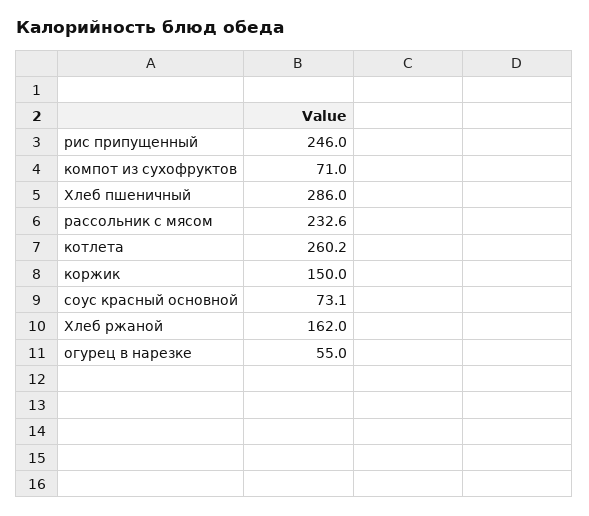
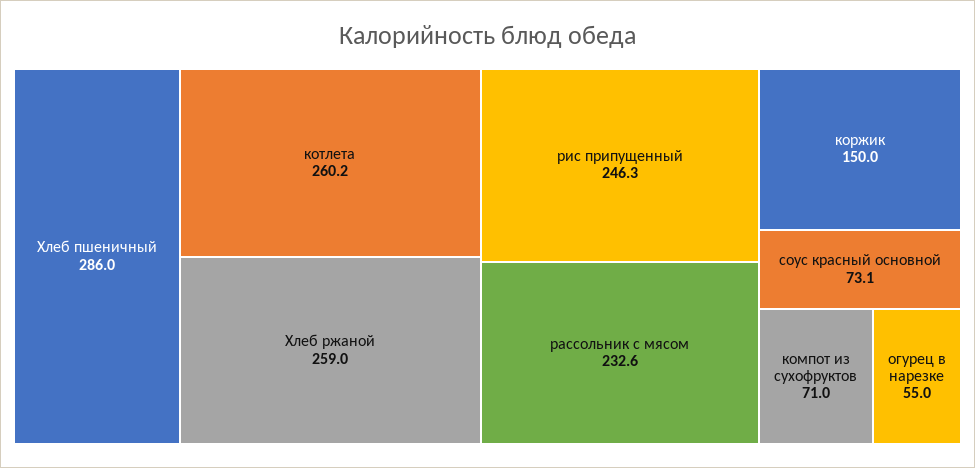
рис припущенный: 246 -> 246.3
Хлеб ржаной: 162 -> 259

